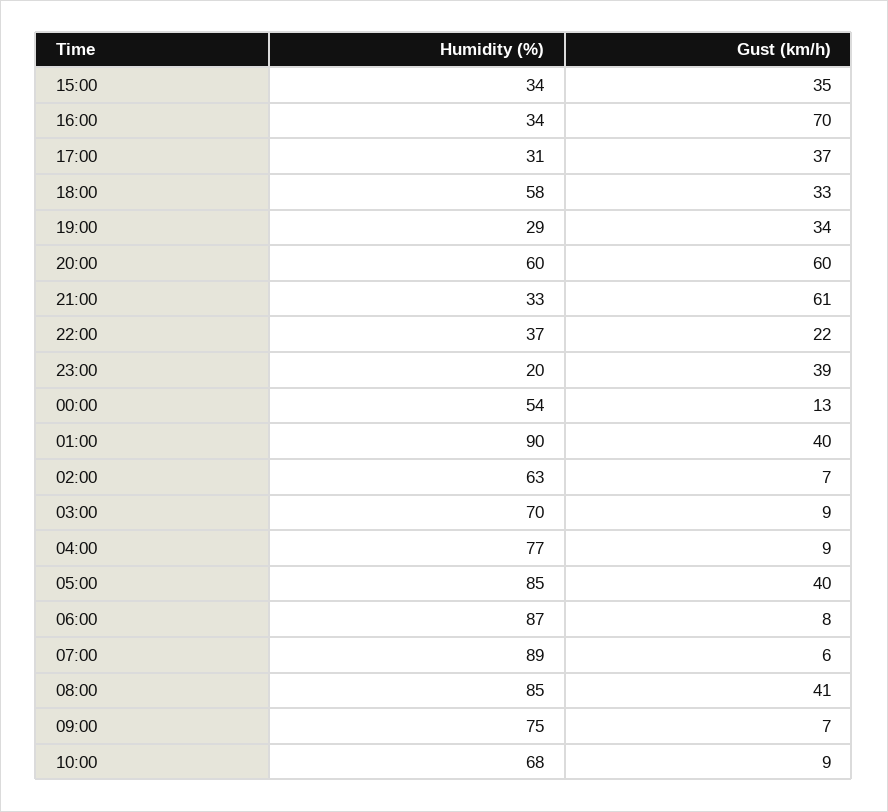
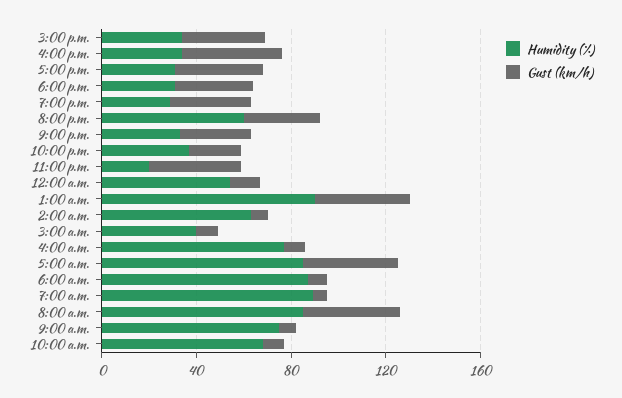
Gust (km/h), 16:00: 70 -> 40
Humidity (%), 18:00: 58 -> 30
Gust (km/h), 20:00: 60 -> 30
Gust (km/h), 21:00: 61 -> 30
Humidity (%), 03:00: 70 -> 40

